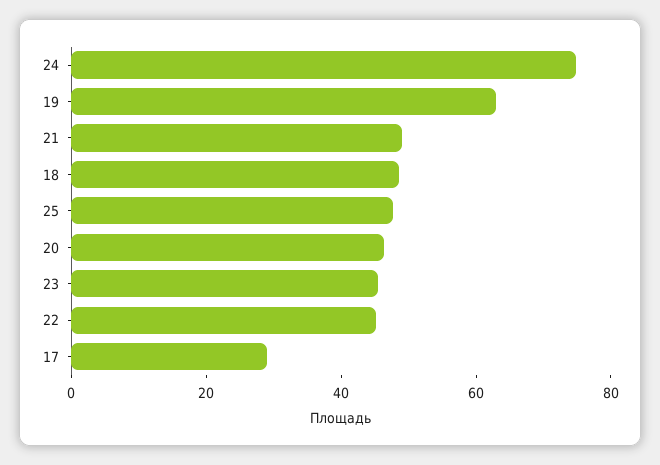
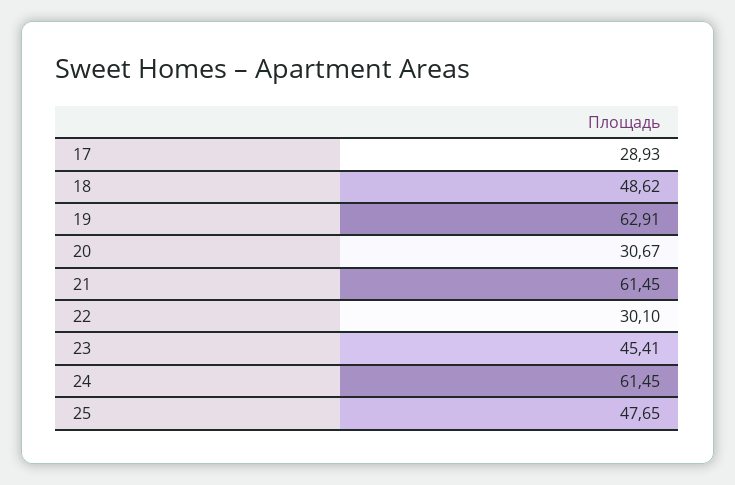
24: 75 -> 61.45
21: 50 -> 61.45
20: 45 -> 30.67
22: 45 -> 30.1

